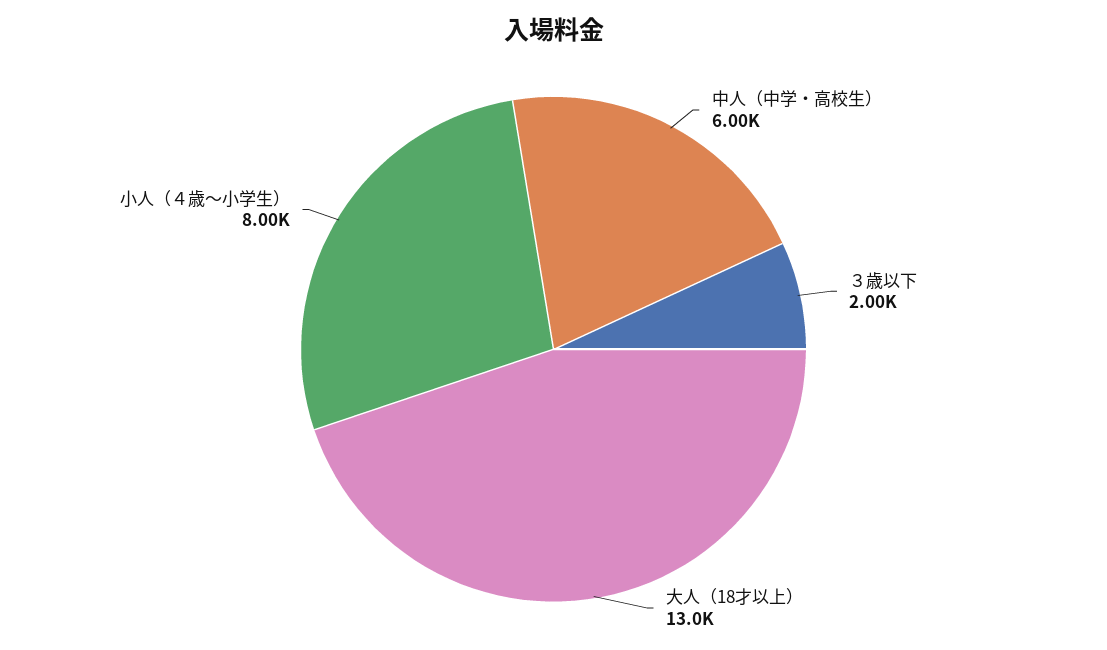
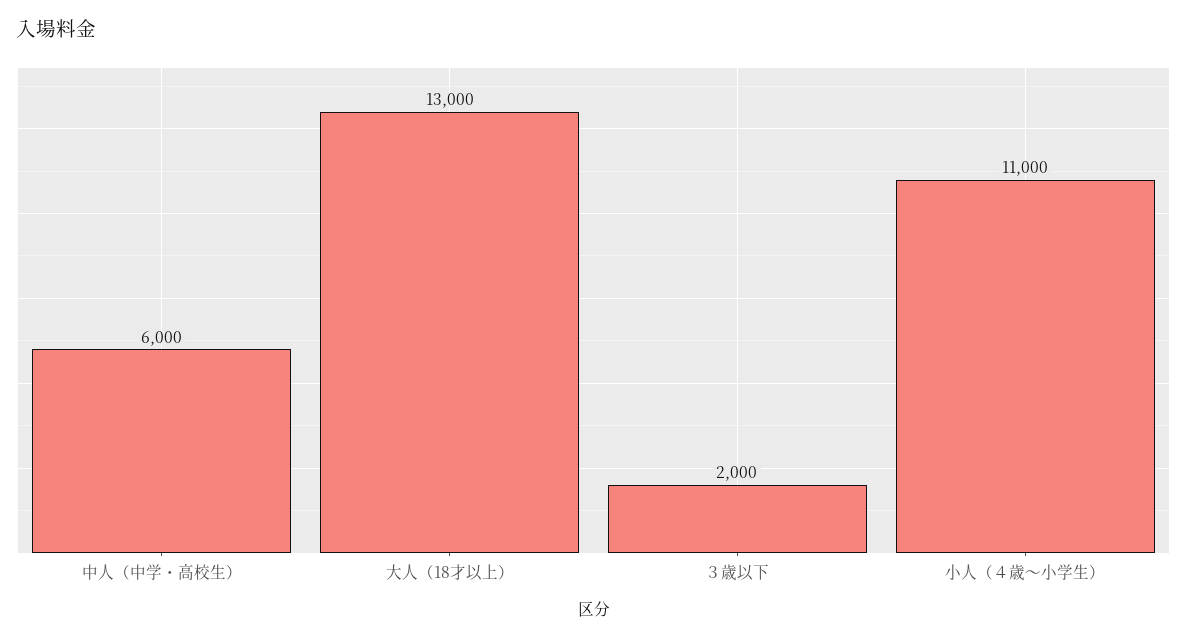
小人（４歳～小学生）: 8000 -> 11000

